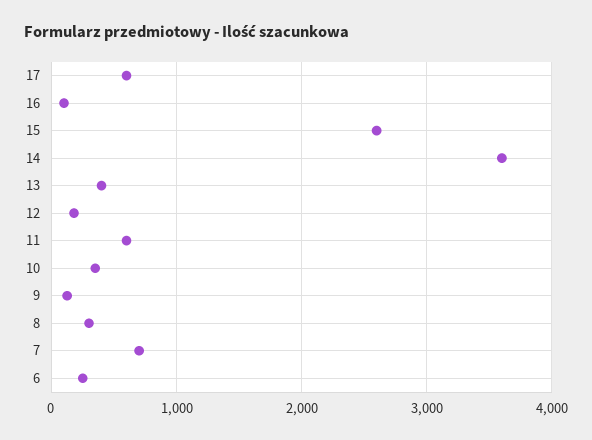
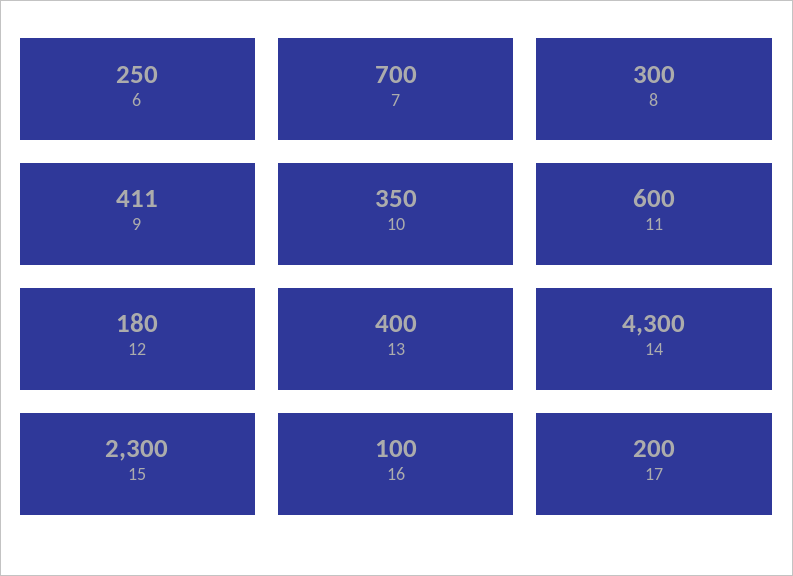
17: 600 -> 200
15: 2600 -> 2300
14: 3600 -> 4300
9: 100 -> 411

